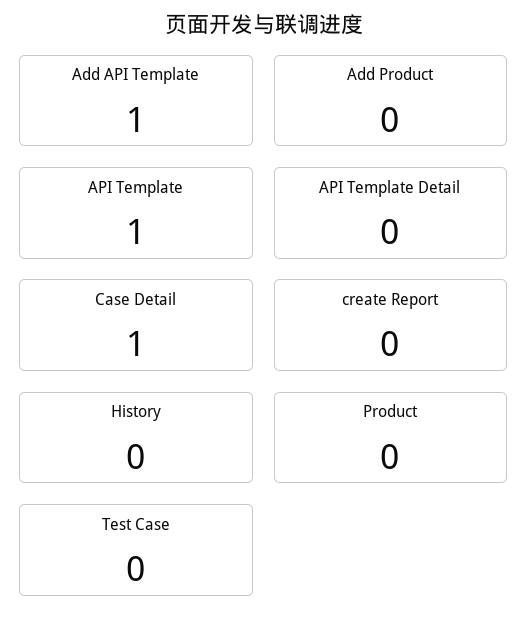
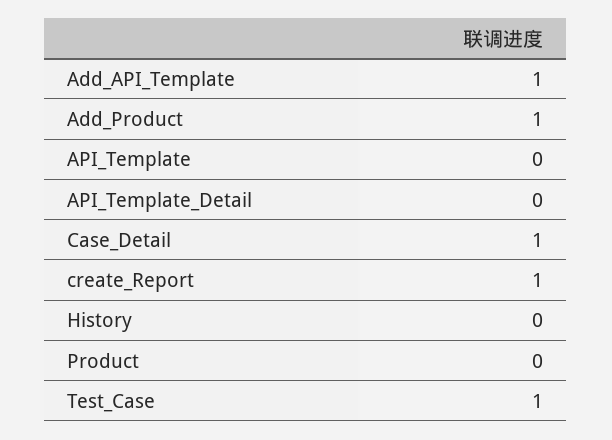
Add Product: 0 -> 1
API Template: 1 -> 0
create Report: 0 -> 1
Test Case: 0 -> 1

